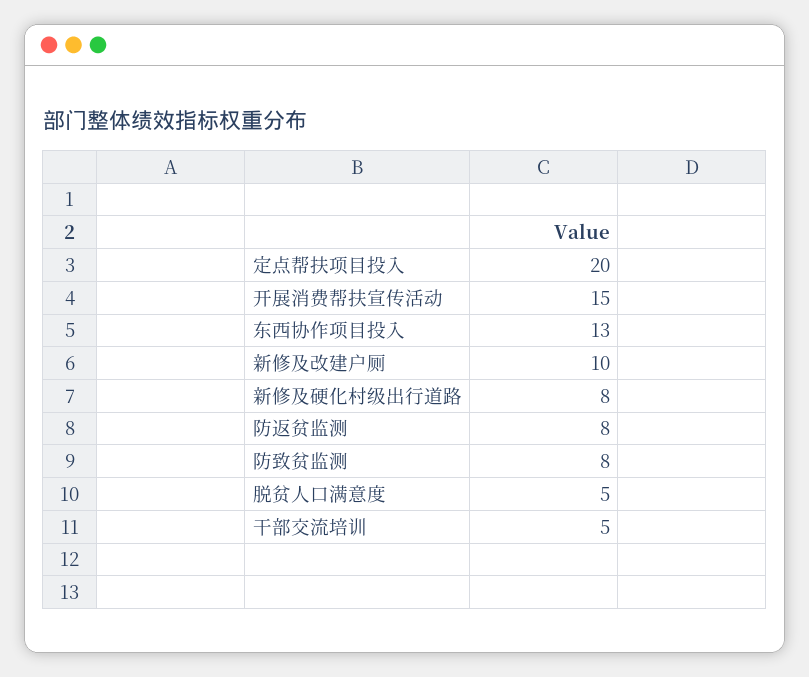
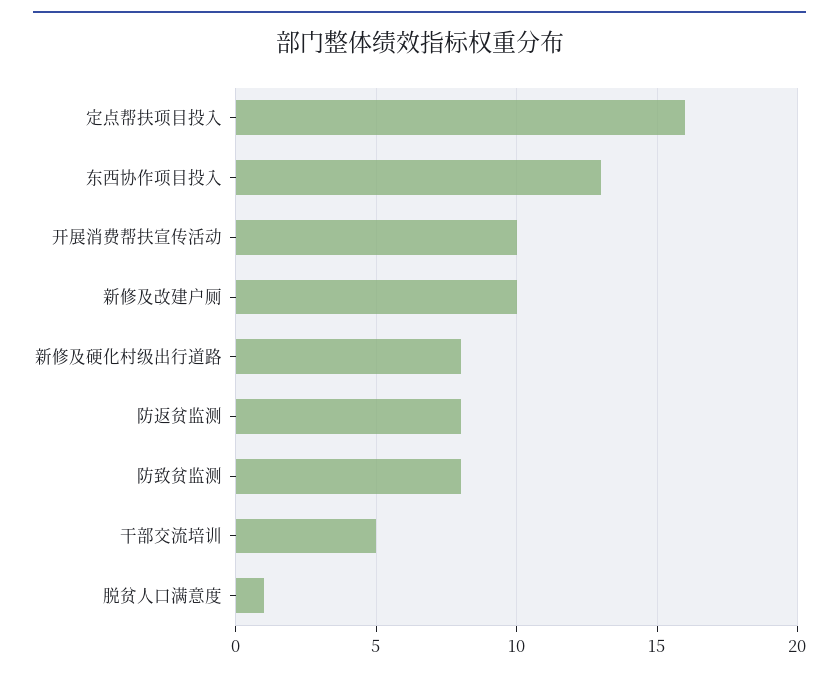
定点帮扶项目投入: 20 -> 16
开展消费帮扶宣传活动: 15 -> 10
脱贫人口满意度: 5 -> 1

